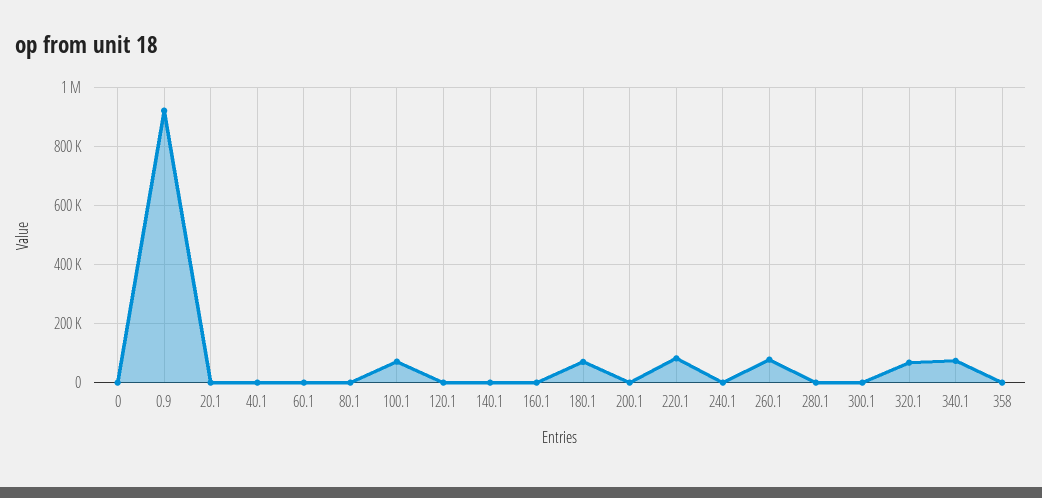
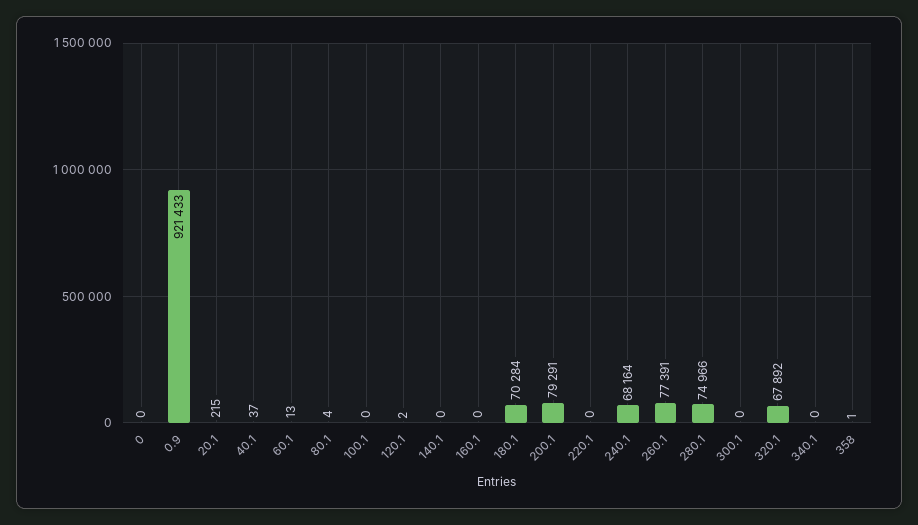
100.1: 75000 -> 0
200.1: 0 -> 79291
220.1: 75000 -> 0
240.1: 0 -> 68164
280.1: 0 -> 74966
340.1: 75000 -> 0

